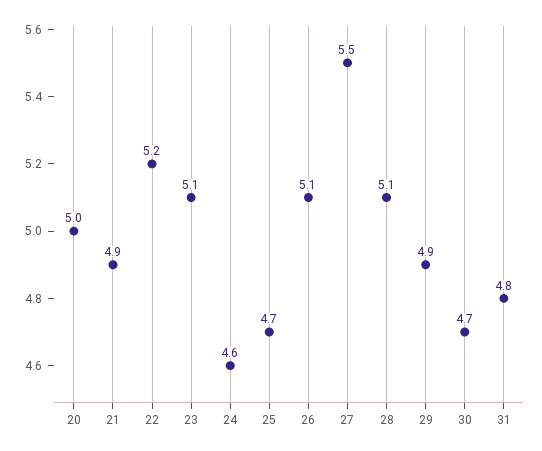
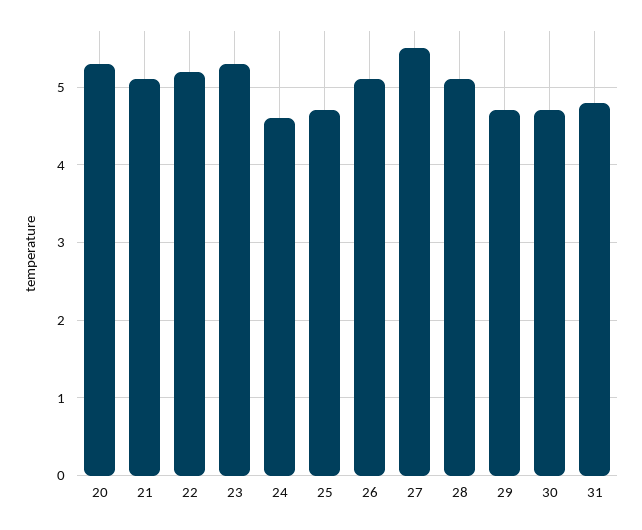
20: 5 -> 5.3
21: 4.9 -> 5.1
23: 5.1 -> 5.3
29: 4.9 -> 4.7

